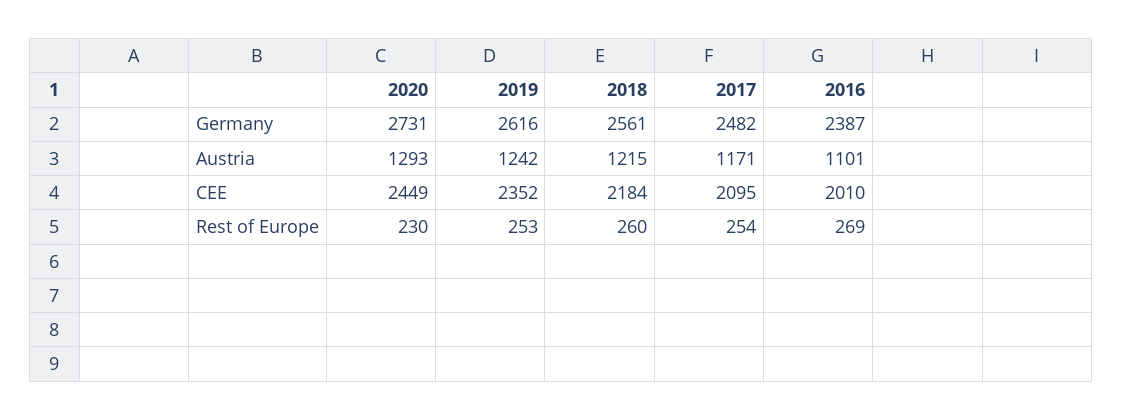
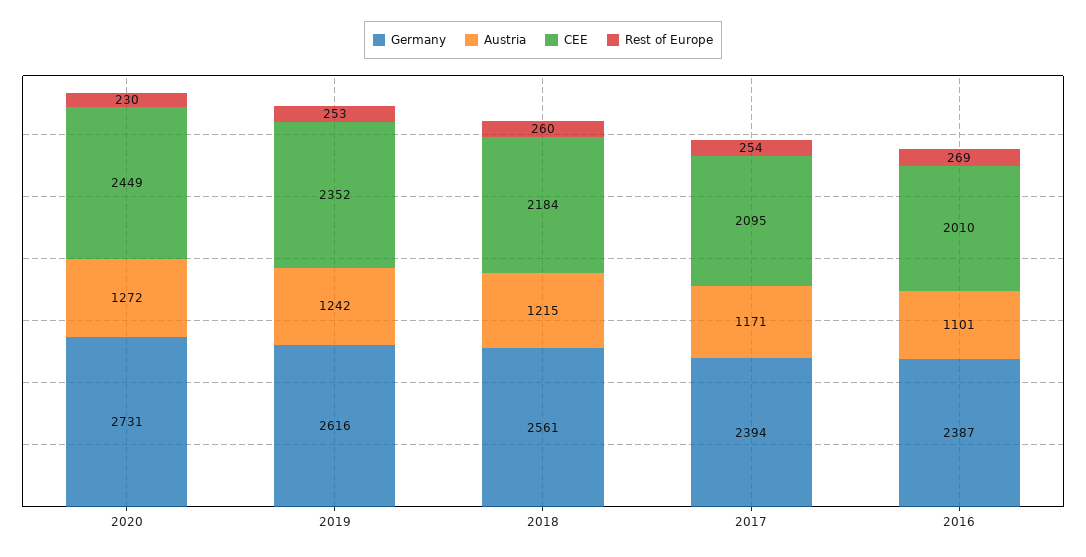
Germany, 2017: 2482 -> 2394
Austria, 2020: 1293 -> 1272

